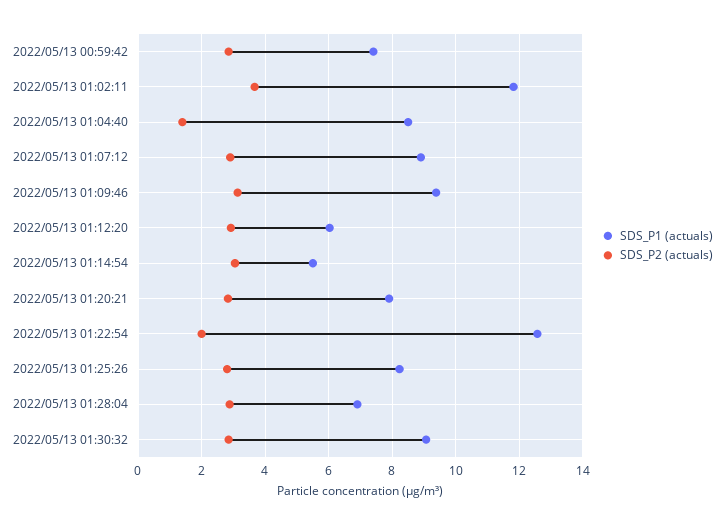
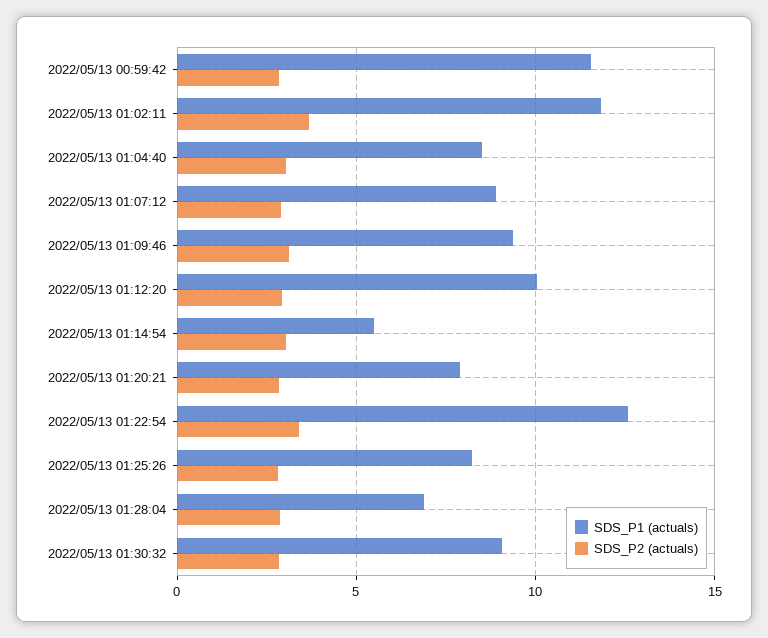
SDS_P1 (actuals), 2022/05/13 00:59:42: 7.4 -> 11.5
SDS_P2 (actuals), 2022/05/13 01:04:40: 1.4 -> 3
SDS_P1 (actuals), 2022/05/13 01:12:20: 6 -> 10
SDS_P2 (actuals), 2022/05/13 01:22:54: 2 -> 3.5

